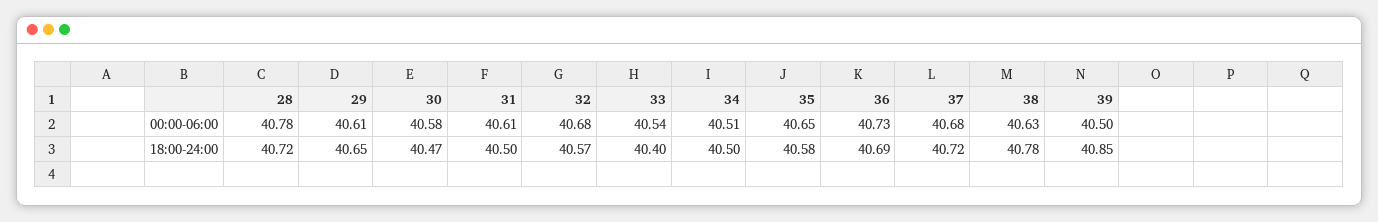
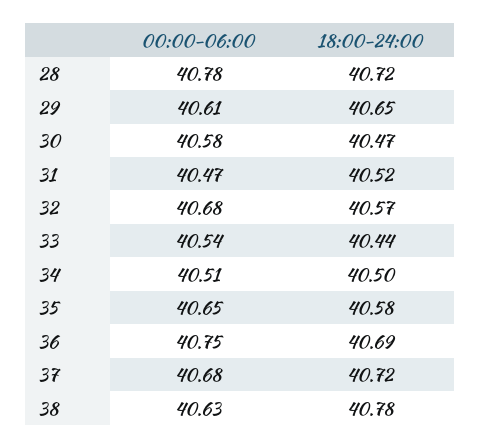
31, 00:00-06:00: 40.61 -> 40.47
36, 00:00-06:00: 40.73 -> 40.75
39, 00:00-06:00: 40.5 -> none
31, 18:00-24:00: 40.5 -> 40.52
33, 18:00-24:00: 40.4 -> 40.44
39, 18:00-24:00: 40.85 -> none

